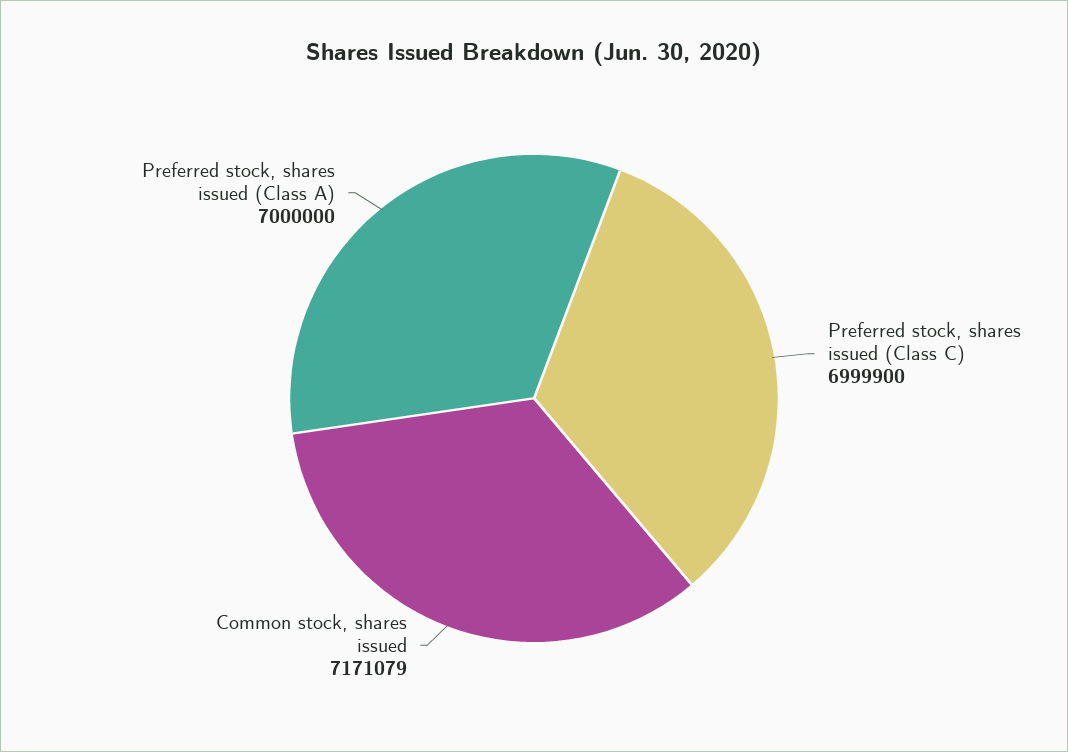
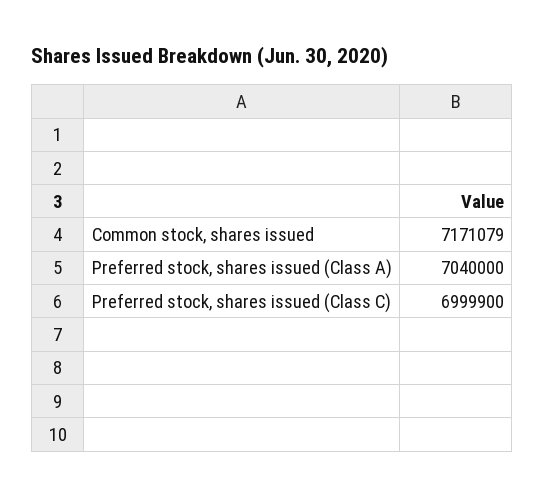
Preferred stock, shares issued (Class A): 7000000 -> 7040000

